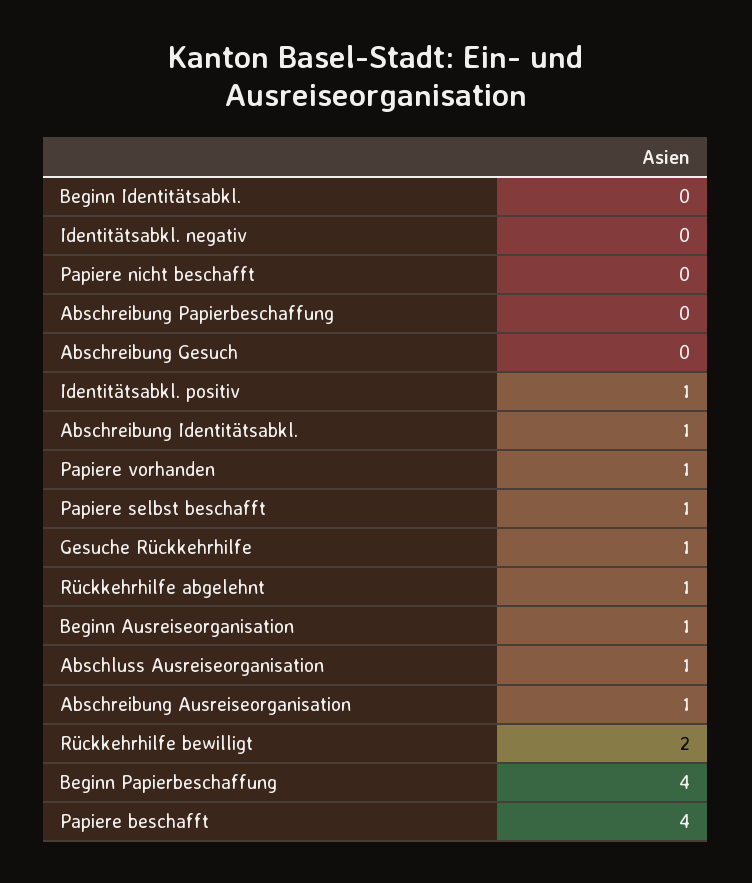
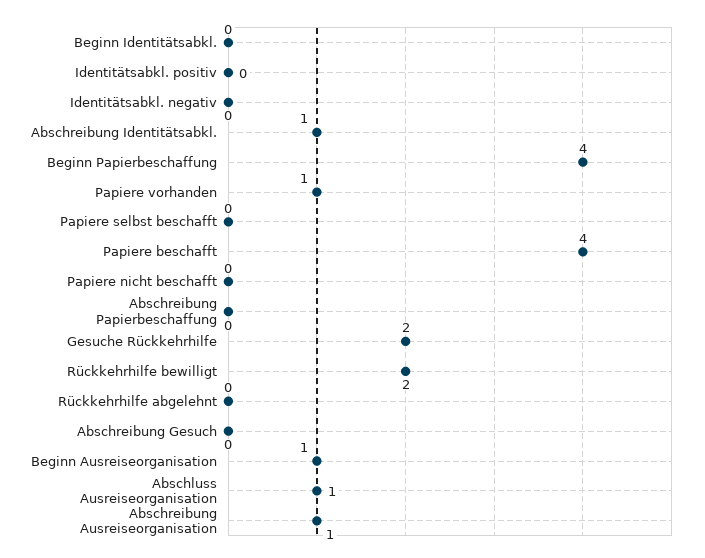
Identitätsabkl. positiv: 1 -> 0
Papiere selbst beschafft: 1 -> 0
Gesuche Rückkehrhilfe: 1 -> 2
Rückkehrhilfe abgelehnt: 1 -> 0

